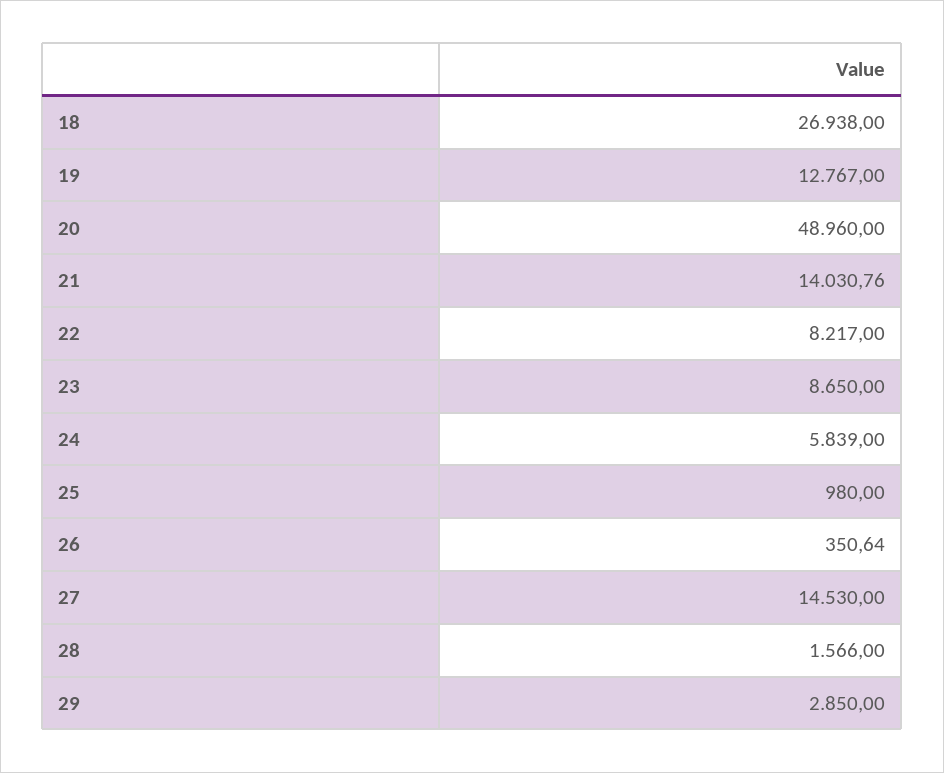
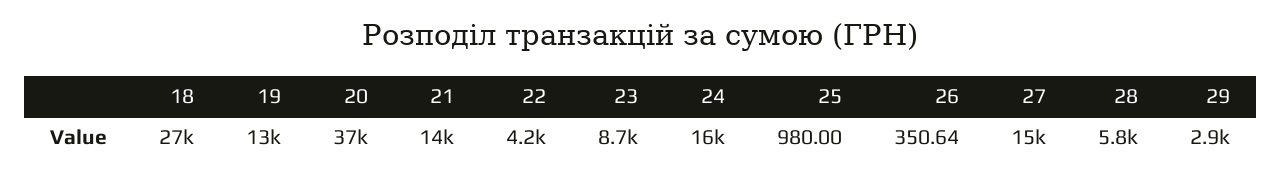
20: 48960 -> 37000
22: 8217 -> 4200
24: 5839 -> 16000
28: 1566 -> 5800

